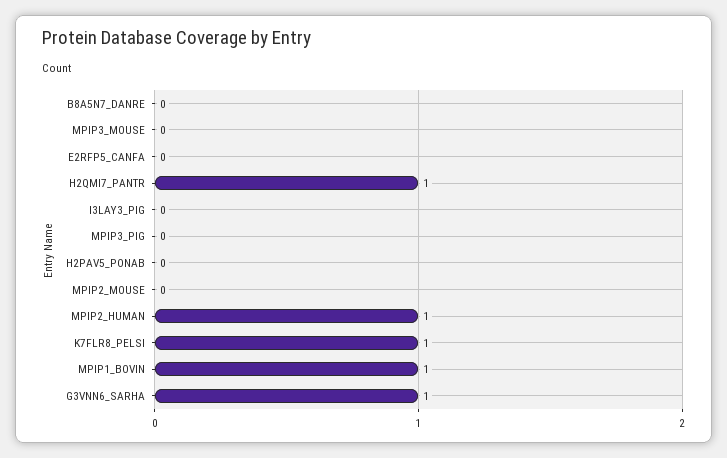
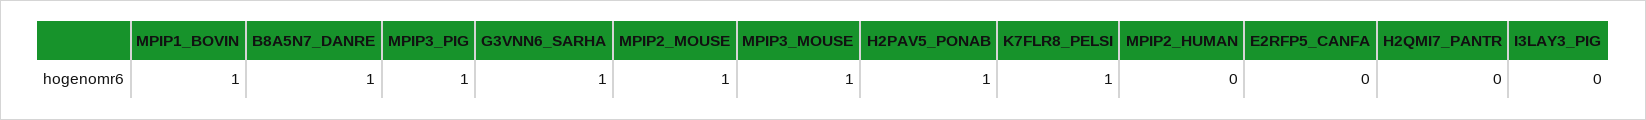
B8A5N7_DANRE: 0 -> 1
MPIP3_MOUSE: 0 -> 1
H2QMI7_PANTR: 1 -> 0
MPIP3_PIG: 0 -> 1
H2PAV5_PONAB: 0 -> 1
MPIP2_MOUSE: 0 -> 1
MPIP2_HUMAN: 1 -> 0

